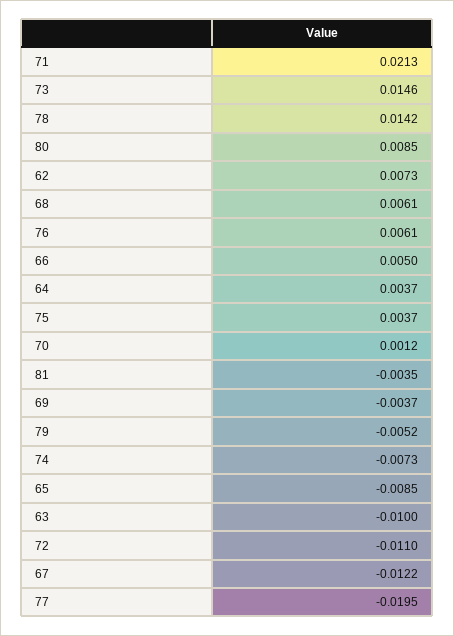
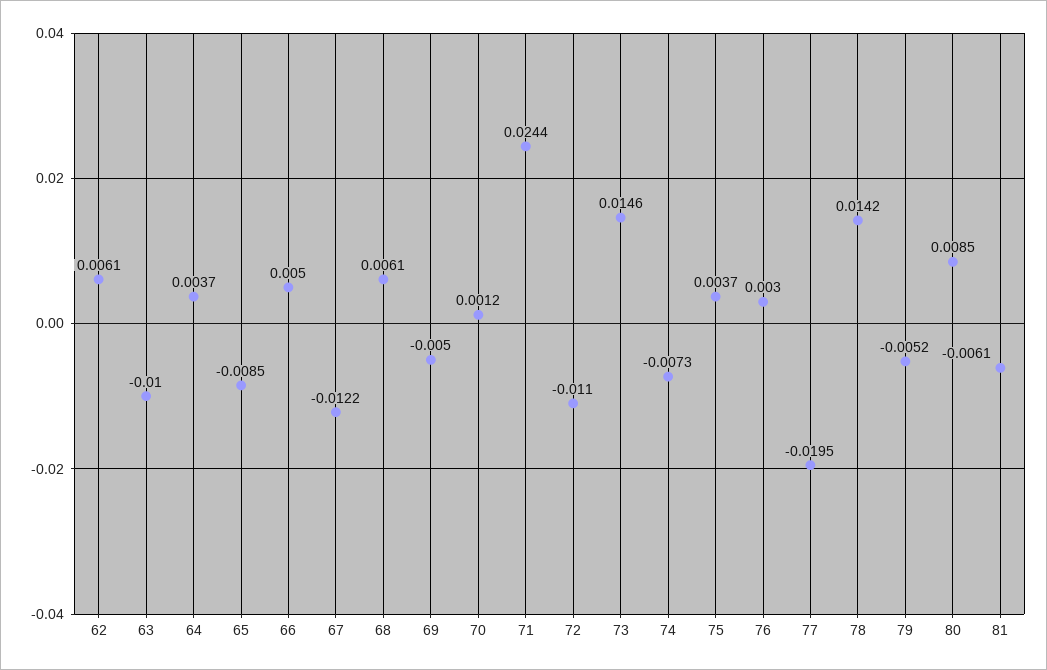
71: 0.0213 -> 0.0244
62: 0.0073 -> 0.0061
76: 0.0061 -> 0.003
81: -0.0035 -> -0.0061
69: -0.0037 -> -0.005

